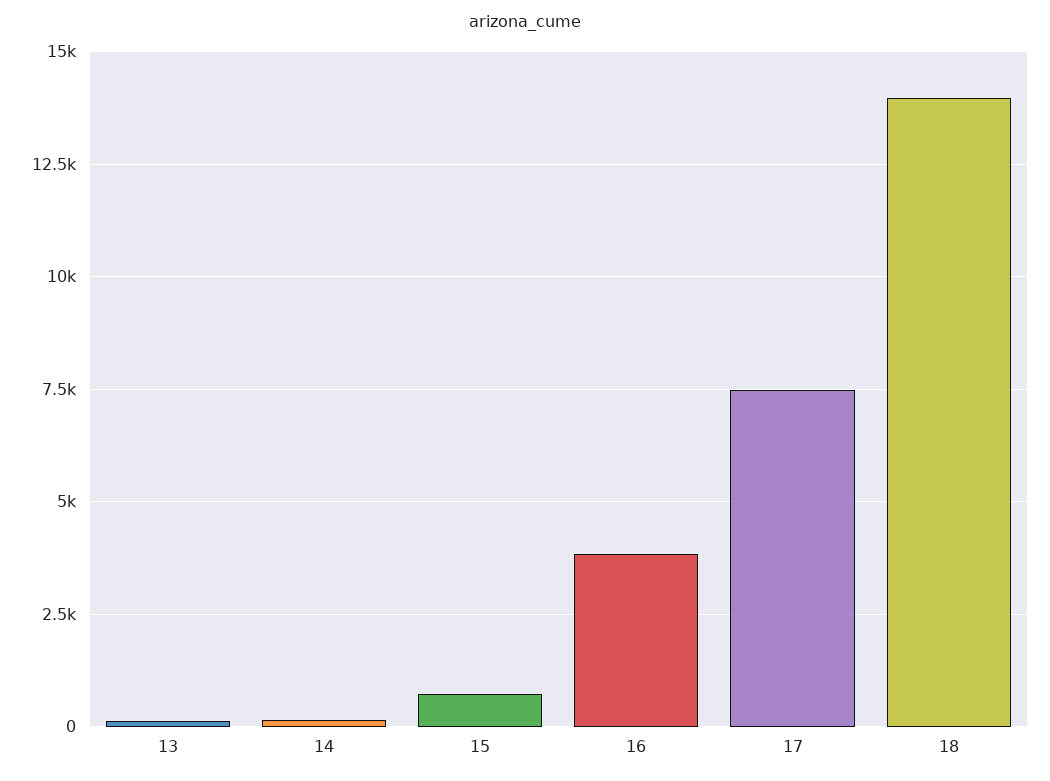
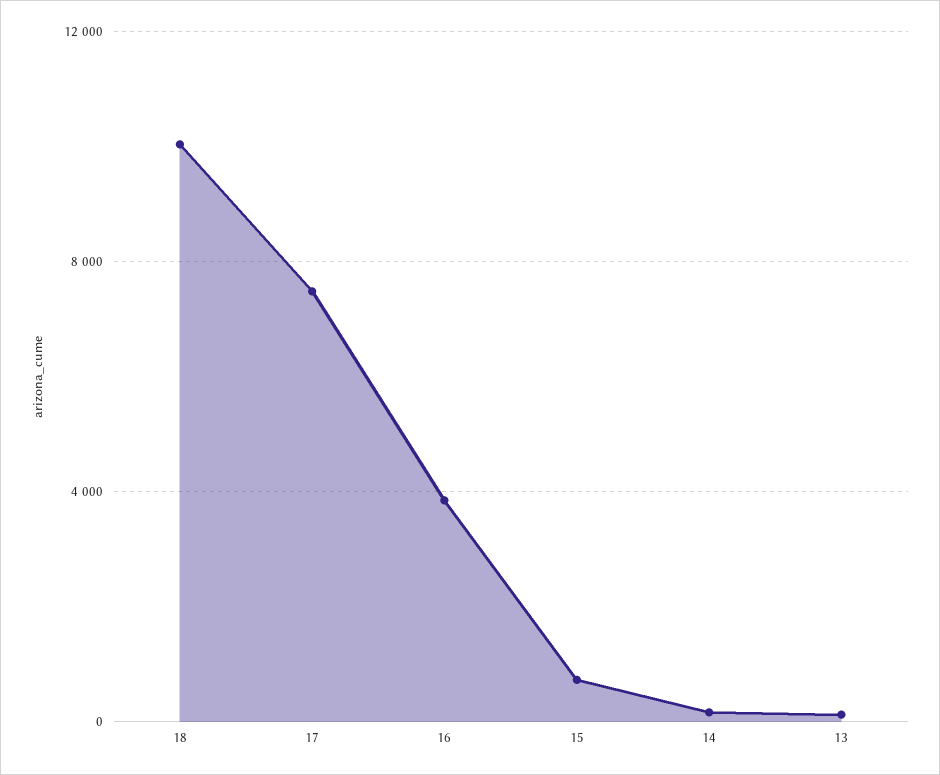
18: 14000 -> 10000

